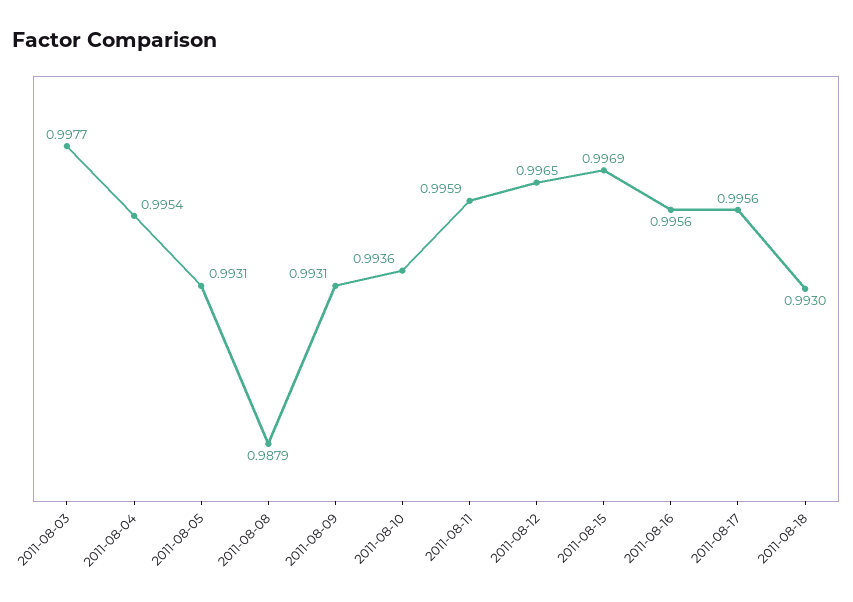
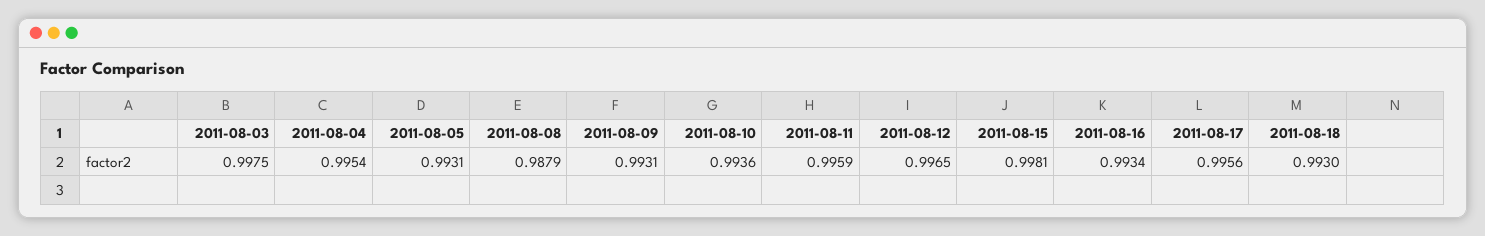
2011-08-03: 0.9977 -> 0.9975
2011-08-15: 0.9969 -> 0.9981
2011-08-16: 0.9956 -> 0.9934

